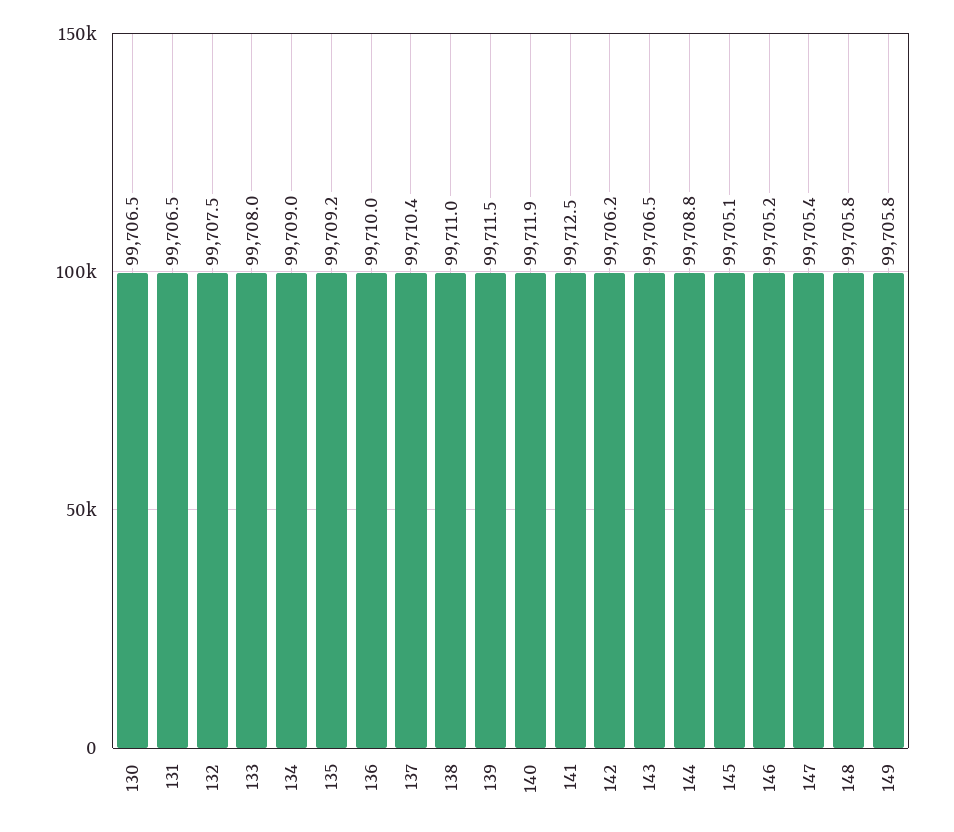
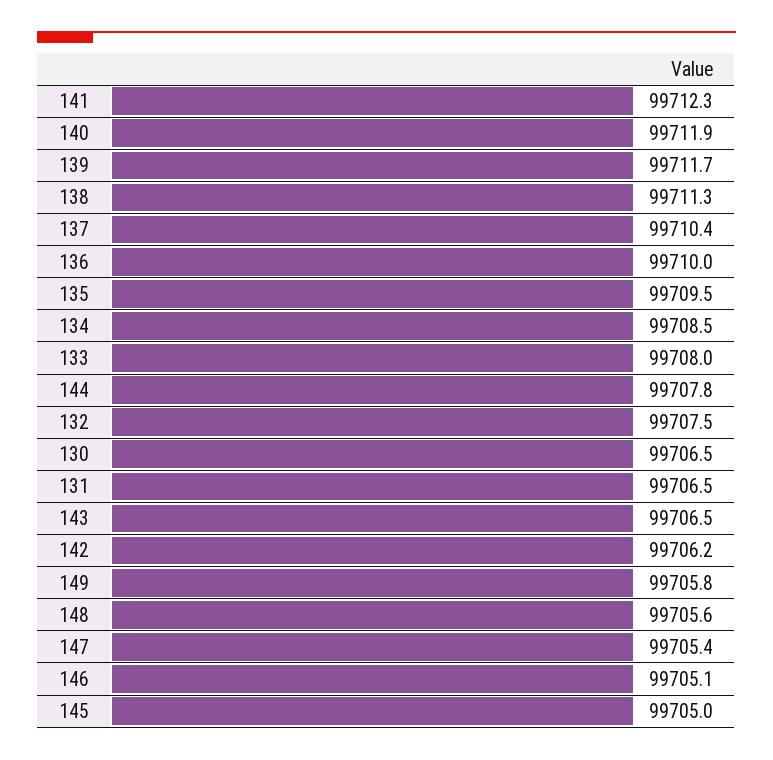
134: 99709 -> 99708.5
135: 99709.2 -> 99709.5
138: 99711 -> 99711.3
139: 99711.5 -> 99711.7
141: 99712.5 -> 99712.3
144: 99708.8 -> 99707.8
145: 99705.1 -> 99705
146: 99705.2 -> 99705.1
148: 99705.8 -> 99705.6

